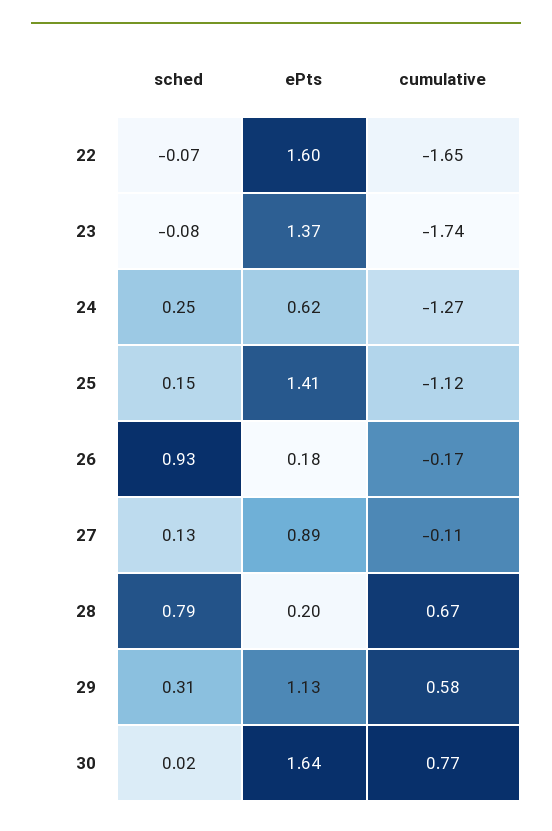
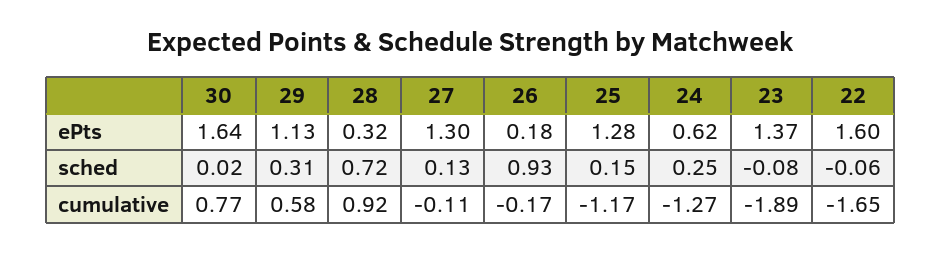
sched, 22: -0.07 -> -0.06
cumulative, 23: -1.74 -> -1.89
ePts, 25: 1.41 -> 1.28
cumulative, 25: -1.12 -> -1.17
ePts, 27: 0.89 -> 1.3
sched, 28: 0.79 -> 0.72
ePts, 28: 0.2 -> 0.32
cumulative, 28: 0.67 -> 0.92

